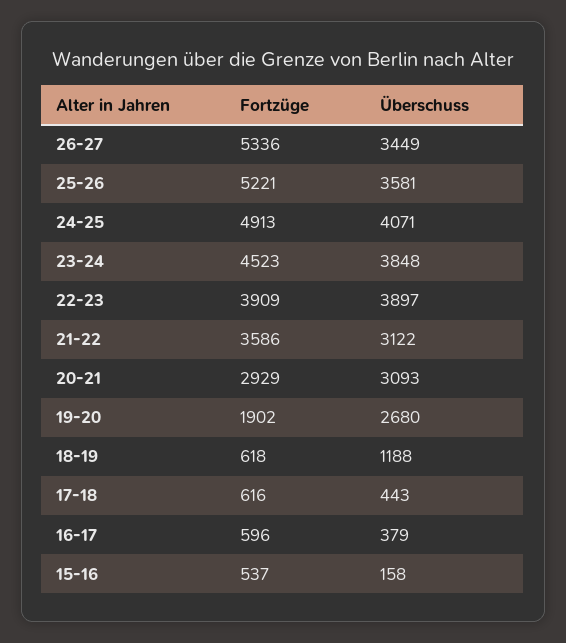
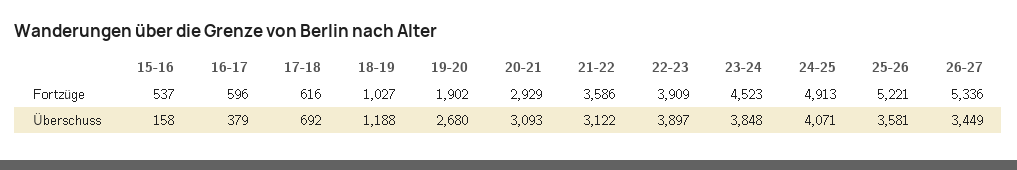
Fortzüge, 18-19: 618 -> 1027
Überschuss, 17-18: 443 -> 692

